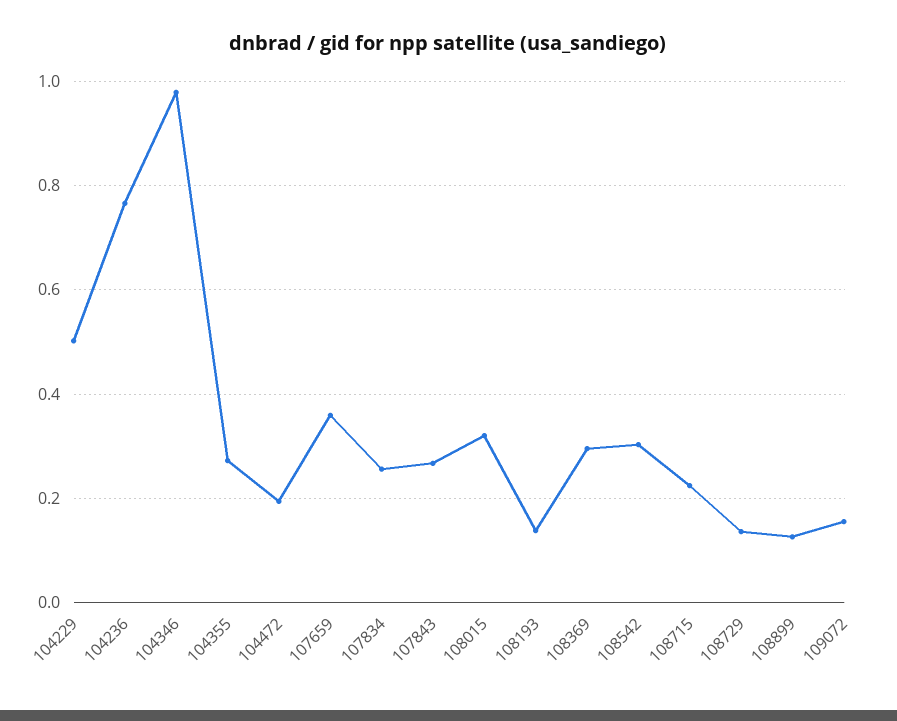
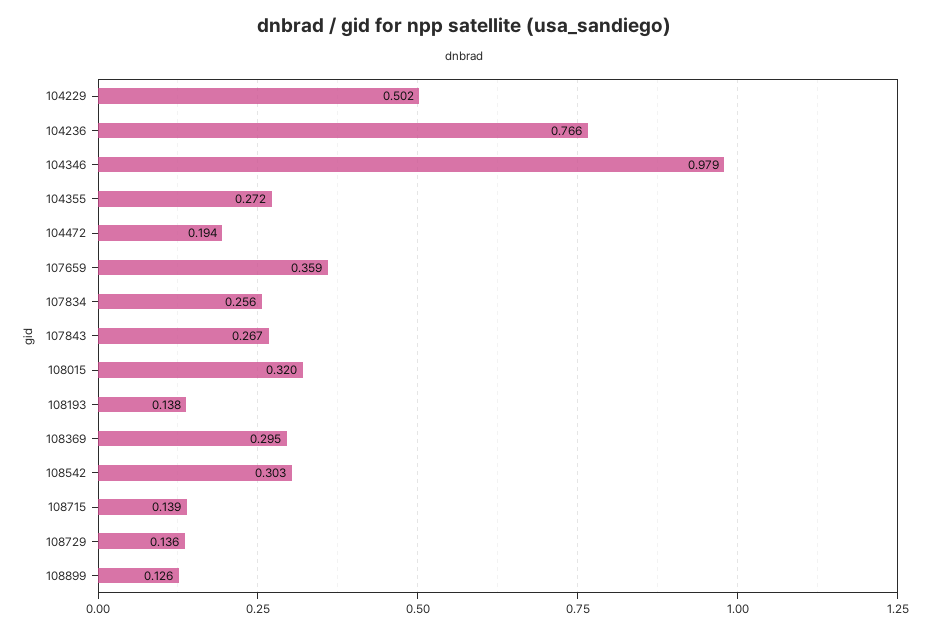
108715: 0.22 -> 0.139
109072: 0.16 -> none

